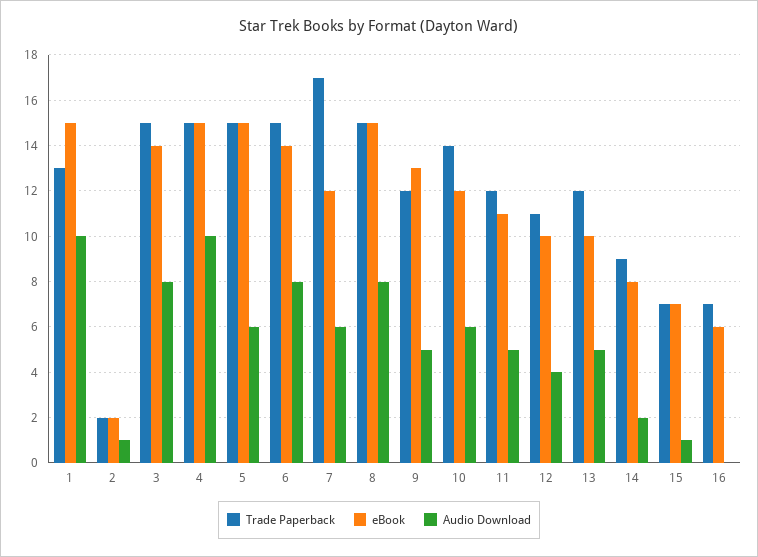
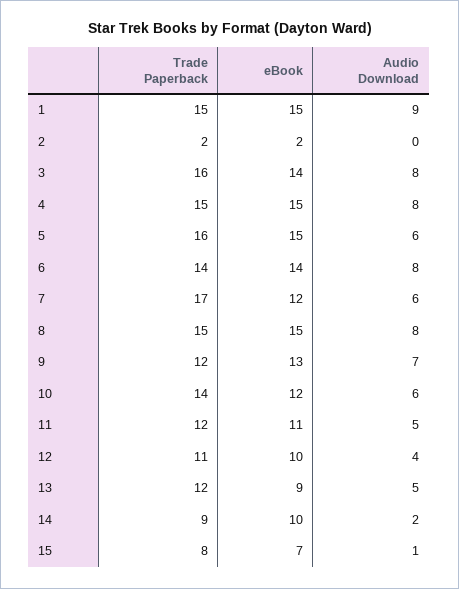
Trade Paperback, 1: 13 -> 15
Audio Download, 1: 10 -> 9
Audio Download, 2: 1 -> 0
Trade Paperback, 3: 15 -> 16
Audio Download, 4: 10 -> 8
Trade Paperback, 5: 15 -> 16
Trade Paperback, 6: 15 -> 14
Audio Download, 9: 5 -> 7
eBook, 13: 10 -> 9
eBook, 14: 8 -> 10
Trade Paperback, 15: 7 -> 8
Trade Paperback, 16: 7 -> none
eBook, 16: 6 -> none
Audio Download, 16: 0 -> none

